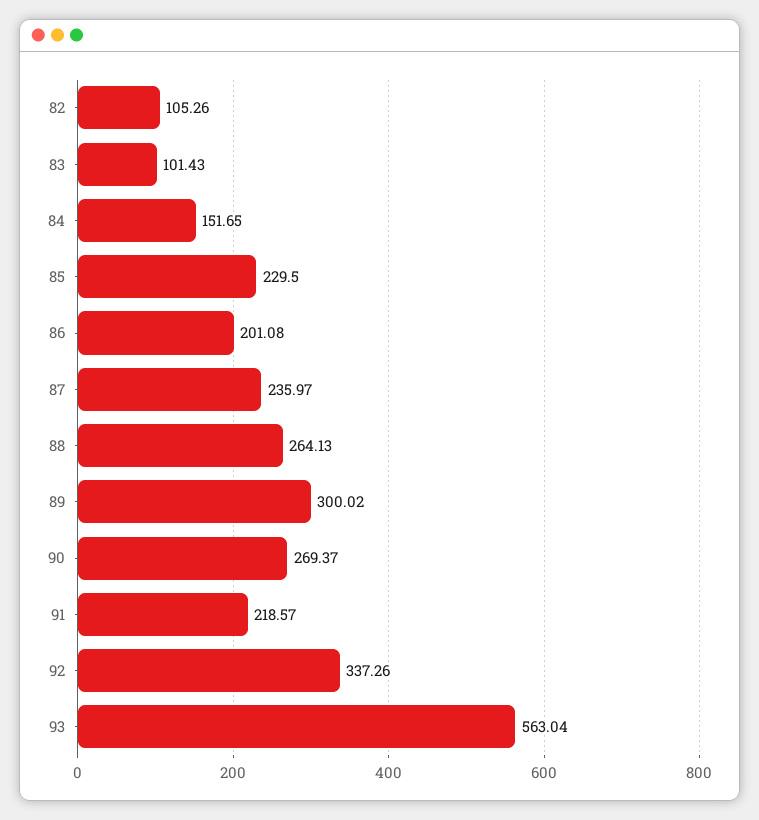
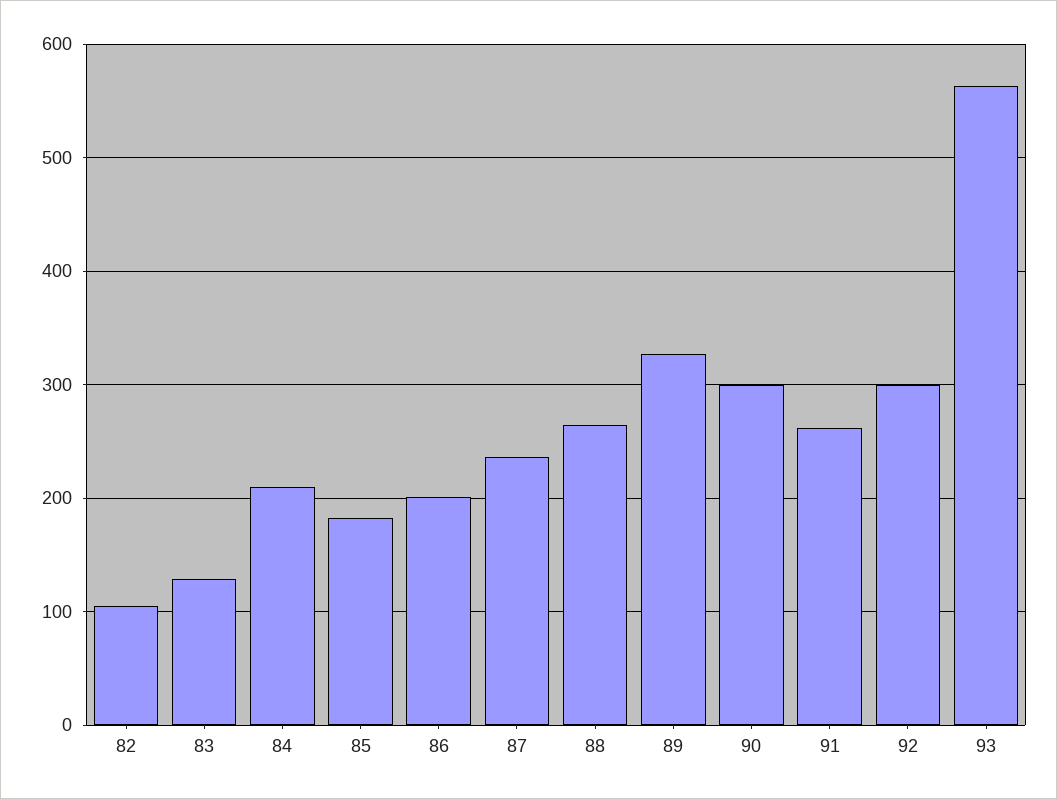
83: 101.43 -> 130
84: 151.65 -> 210
85: 229.5 -> 180
89: 300.02 -> 330
90: 269.37 -> 300
91: 218.57 -> 260
92: 337.26 -> 300

